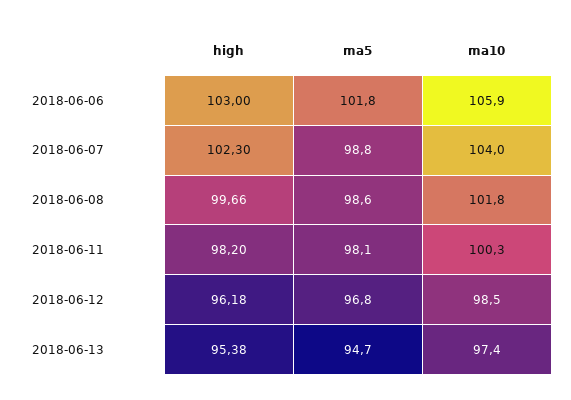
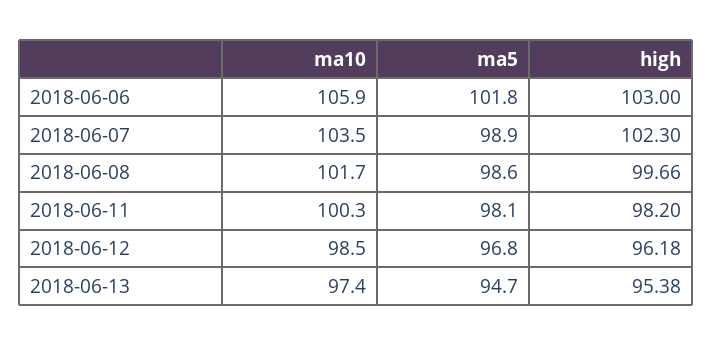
ma5, 2018-06-07: 98.8 -> 98.9
ma10, 2018-06-07: 104 -> 103.5
ma10, 2018-06-08: 101.8 -> 101.7

